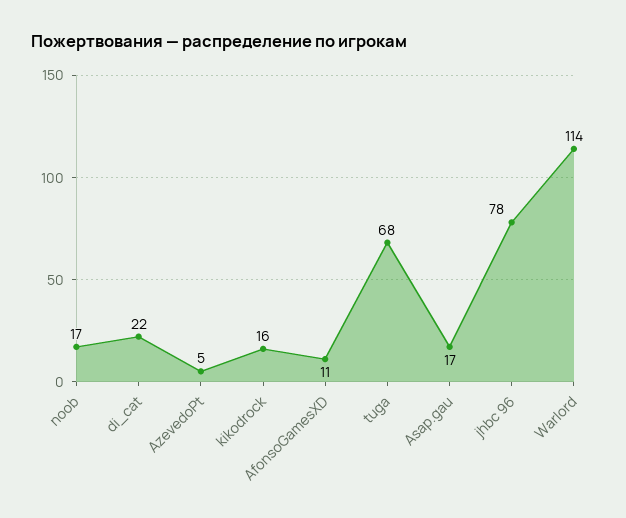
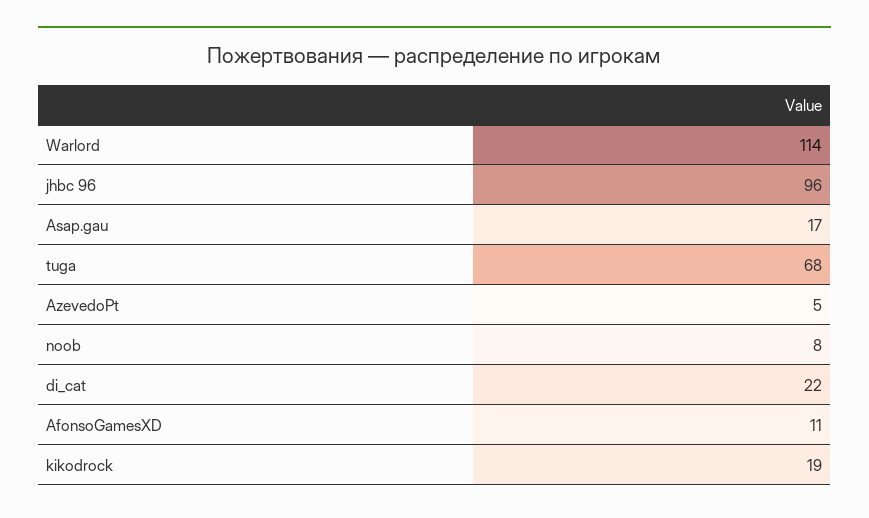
noob: 17 -> 8
kikodrock: 16 -> 19
jhbc 96: 78 -> 96

